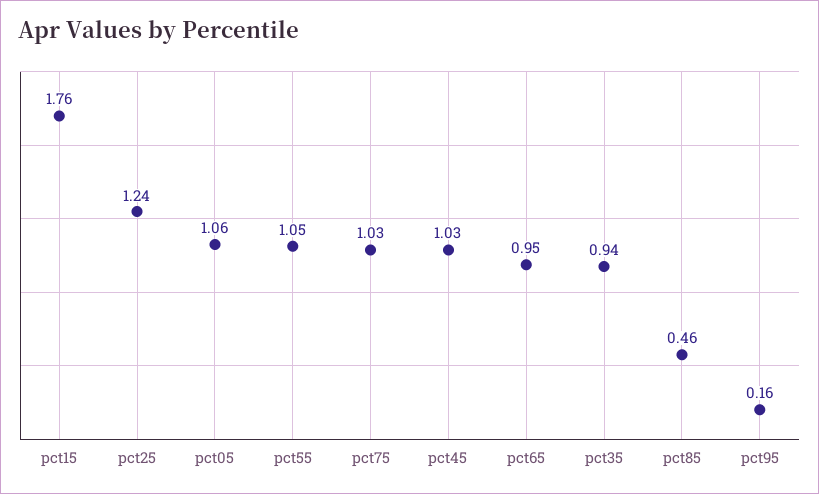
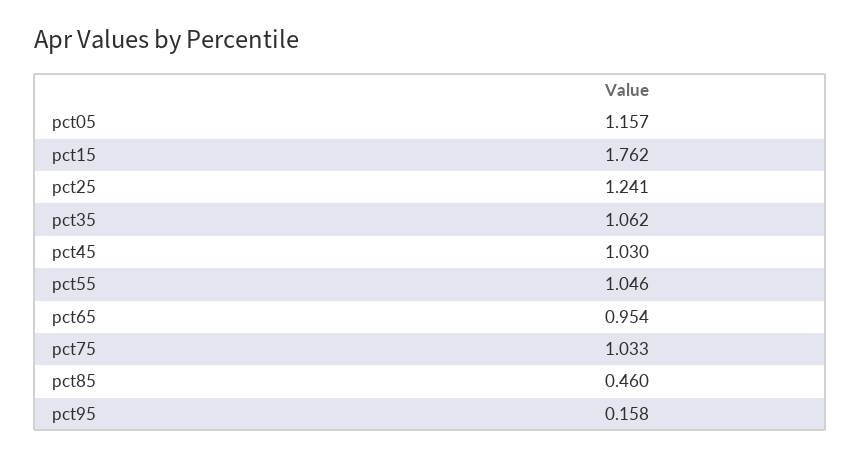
pct05: 1.06 -> 1.157
pct35: 0.94 -> 1.062

